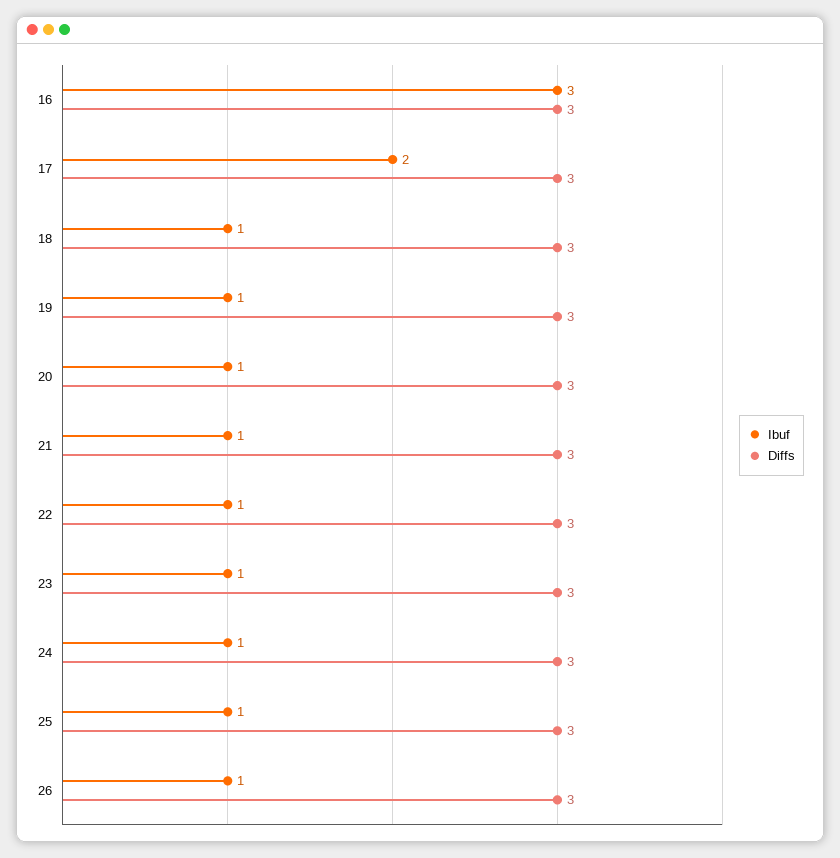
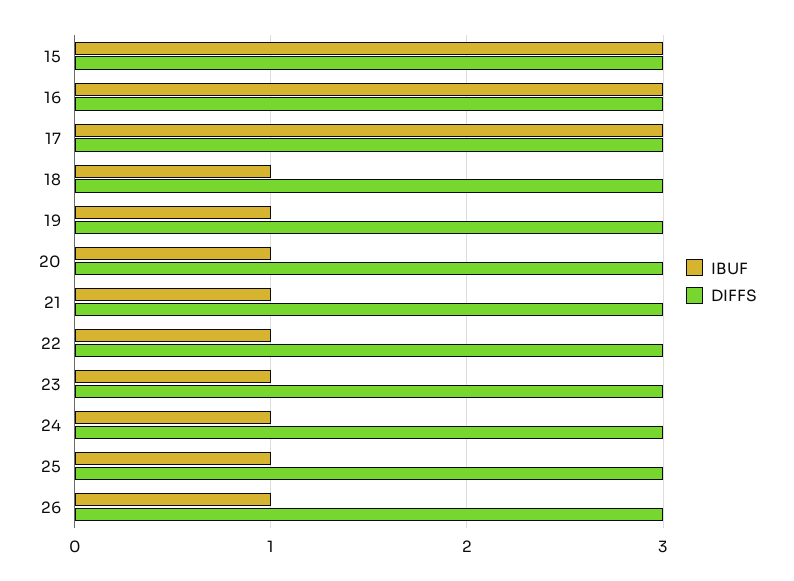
Ibuf, 17: 2 -> 3
Ibuf, 15: none -> 3
Diffs, 15: none -> 3

